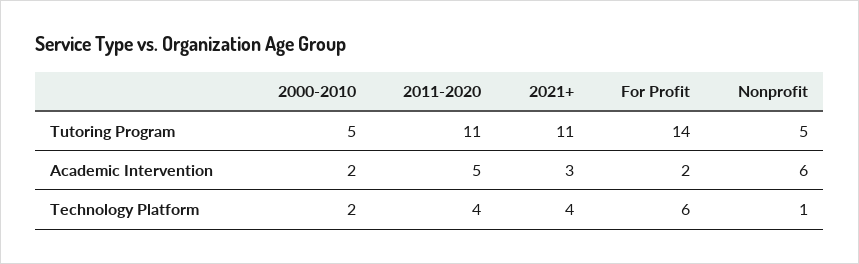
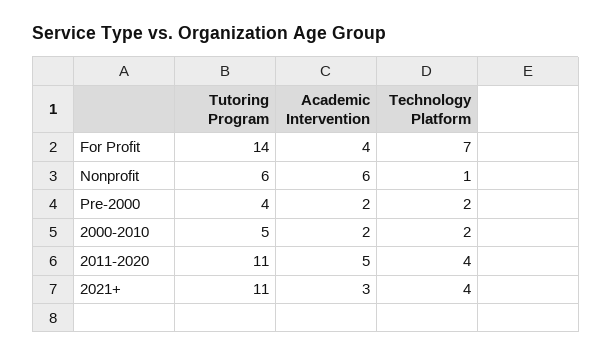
Nonprofit, Tutoring Program: 5 -> 6
For Profit, Academic Intervention: 2 -> 4
For Profit, Technology Platform: 6 -> 7
Pre-2000, Tutoring Program: none -> 4
Pre-2000, Academic Intervention: none -> 2
Pre-2000, Technology Platform: none -> 2

